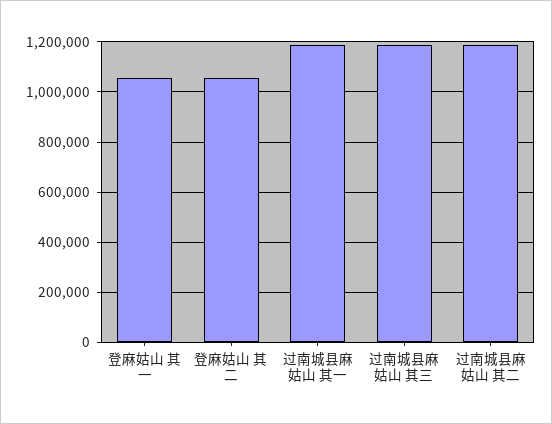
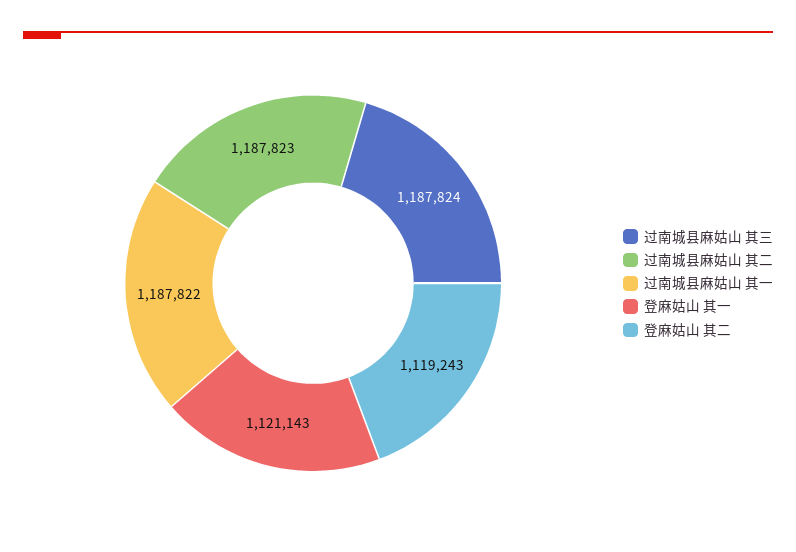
登麻姑山 其一: 1050000 -> 1121143
登麻姑山 其二: 1050000 -> 1119243

